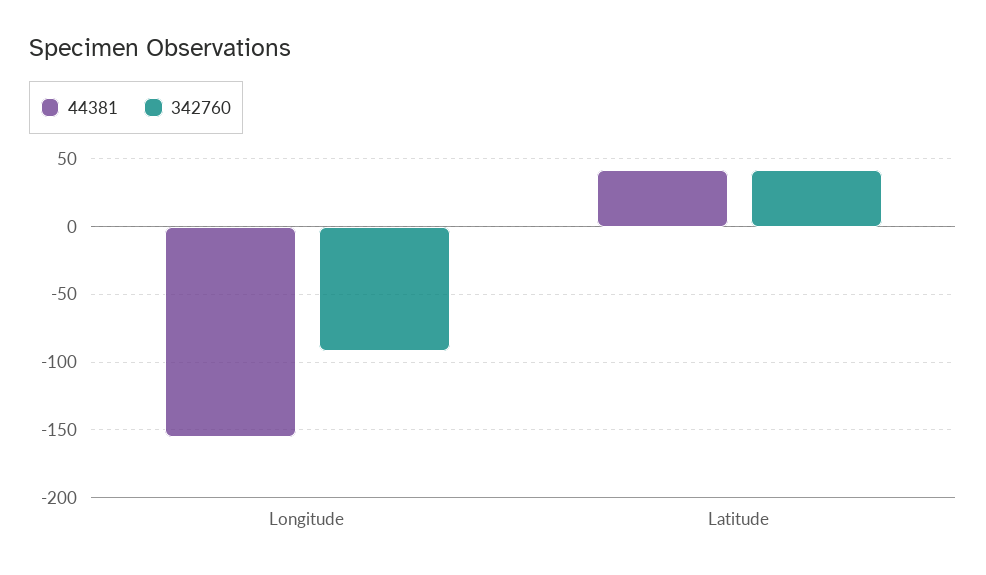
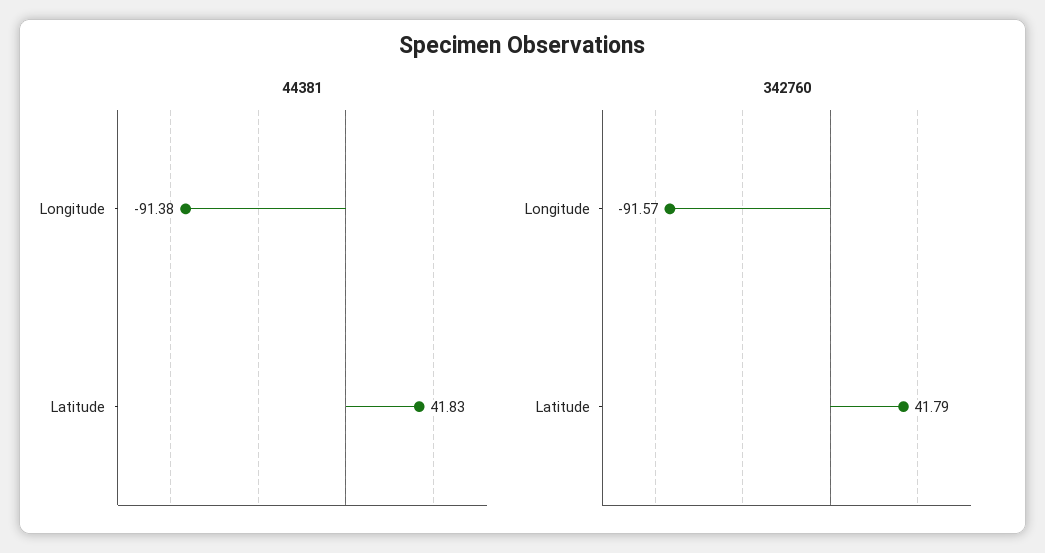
44381, Longitude: -155 -> -91.38

